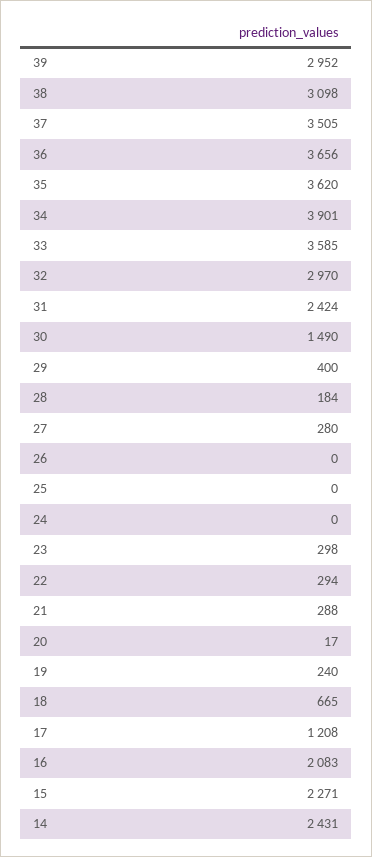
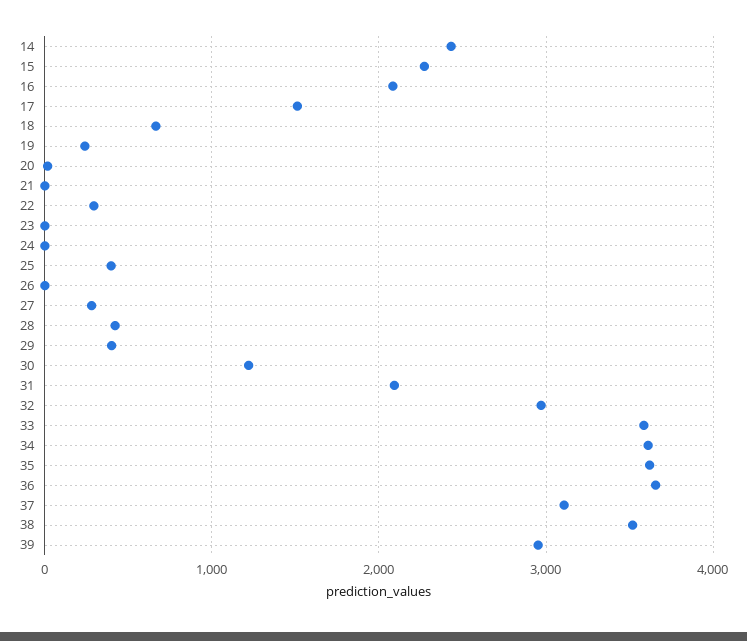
38: 3098 -> 3500
37: 3505 -> 3100
34: 3901 -> 3600
31: 2424 -> 2100
30: 1490 -> 1200
28: 184 -> 400
25: 0 -> 400
23: 298 -> 0
21: 288 -> 0
17: 1208 -> 1500

